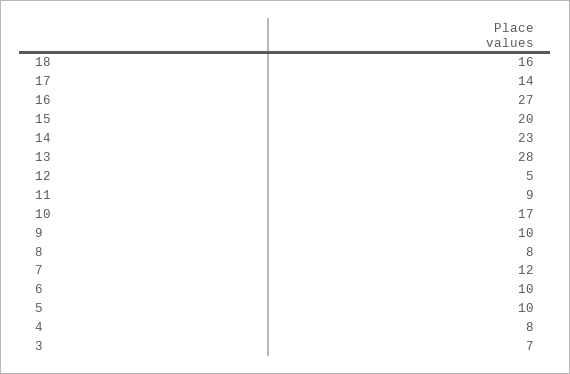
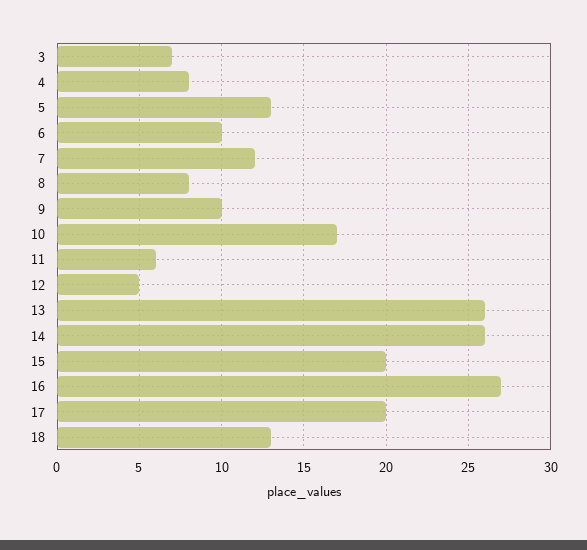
18: 16 -> 13
17: 14 -> 20
14: 23 -> 26
13: 28 -> 26
11: 9 -> 6
5: 10 -> 13

